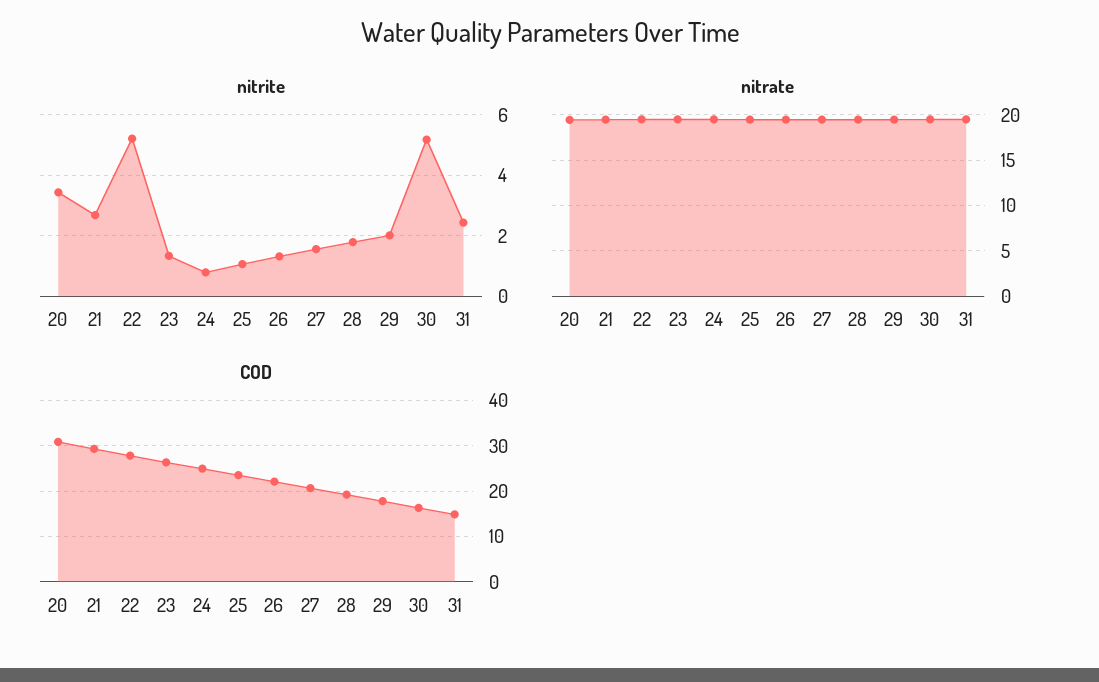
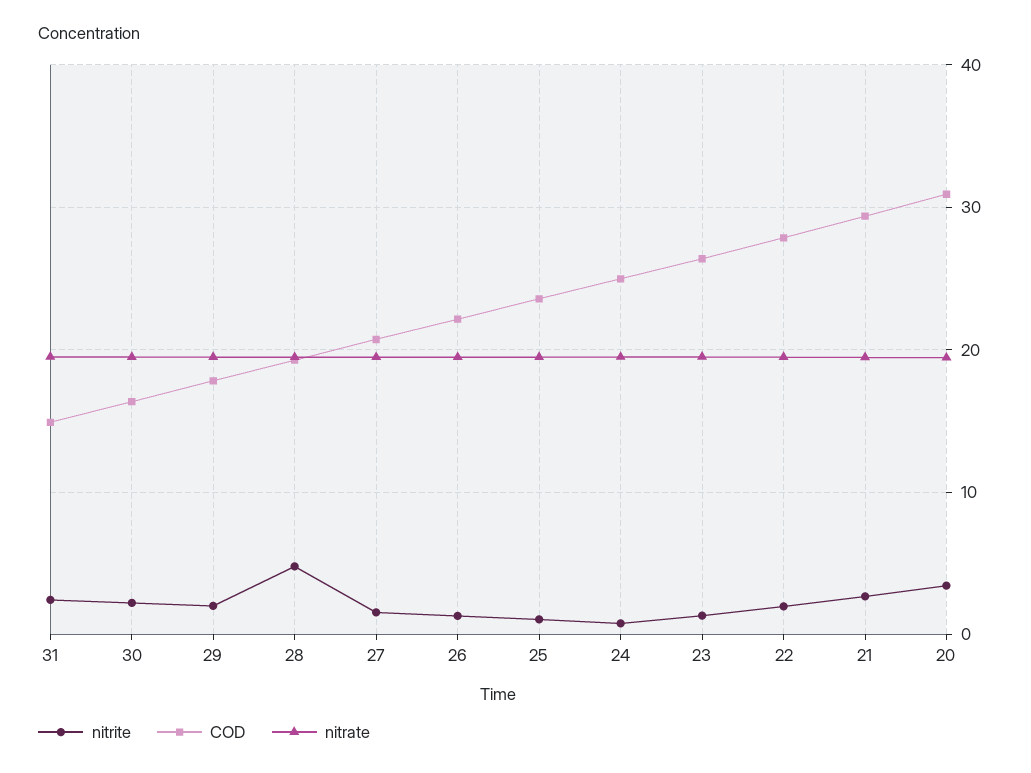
nitrite, 22: 5.2 -> 2
nitrite, 28: 1.8 -> 5
nitrite, 30: 5.2 -> 2

